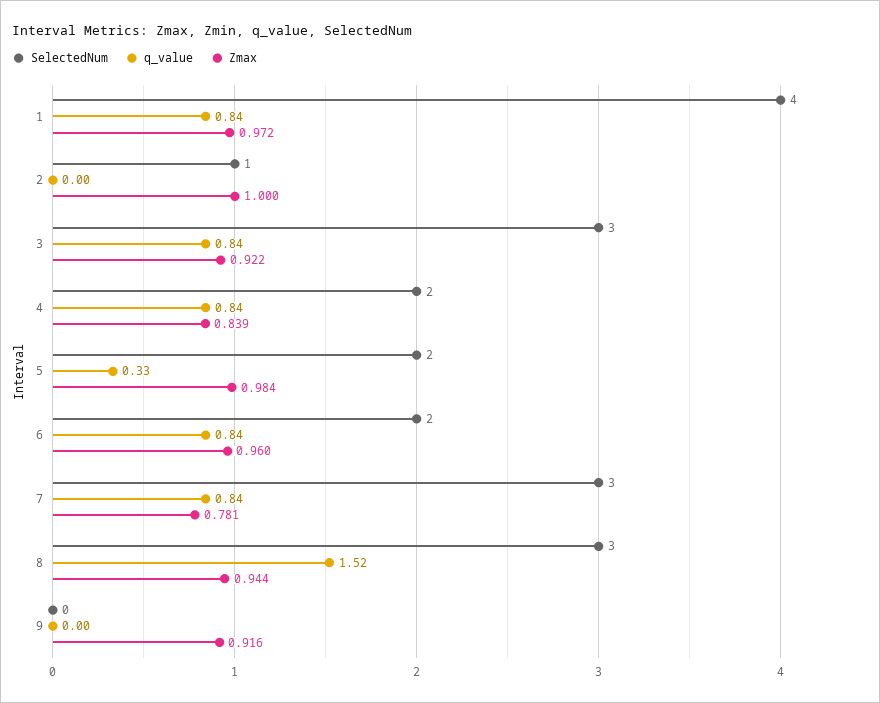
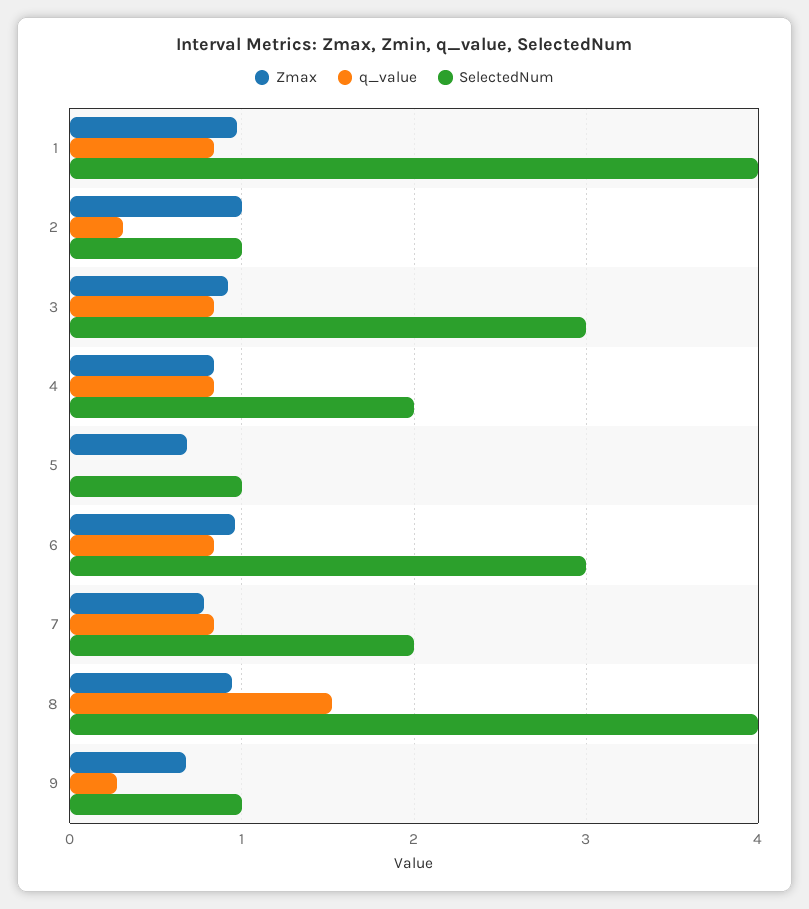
q_value, 2: 0 -> 0.3
SelectedNum, 5: 2 -> 1
q_value, 5: 0.33 -> 0
Zmax, 5: 0.984 -> 0.7
SelectedNum, 6: 2 -> 3
SelectedNum, 7: 3 -> 2
SelectedNum, 8: 3 -> 4
SelectedNum, 9: 0 -> 1
q_value, 9: 0 -> 0.3
Zmax, 9: 0.916 -> 0.7

